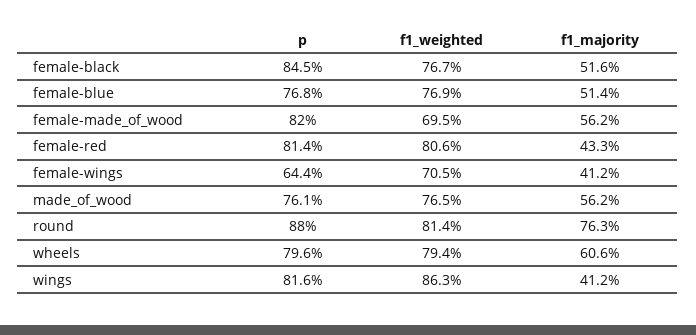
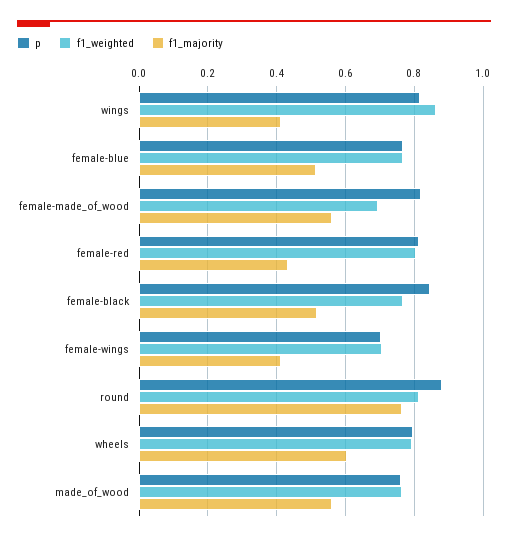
p, female-wings: 0.644 -> 0.7

